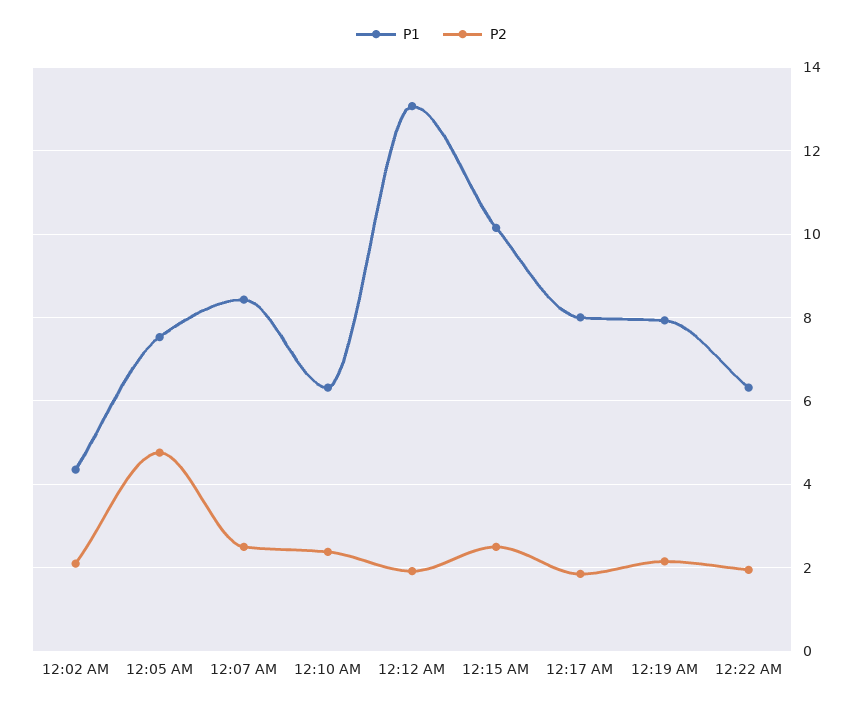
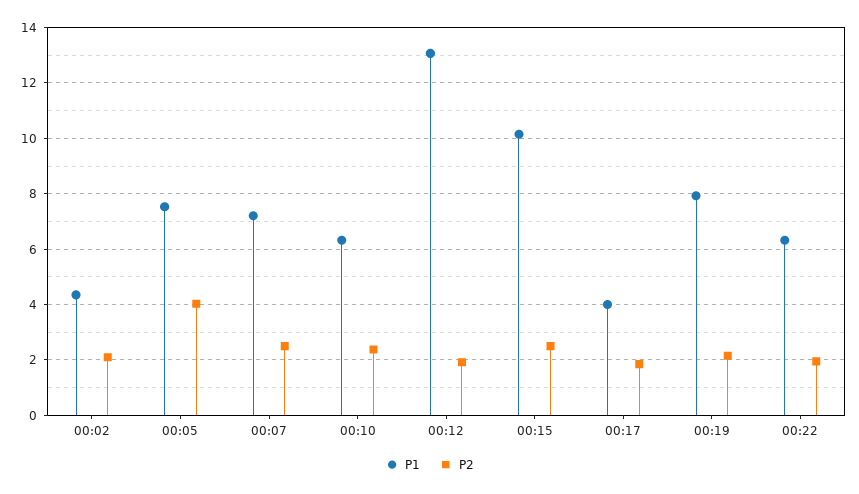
P2, 12:05 AM: 4.8 -> 4
P1, 12:07 AM: 8.4 -> 7.25
P1, 12:17 AM: 8 -> 4

